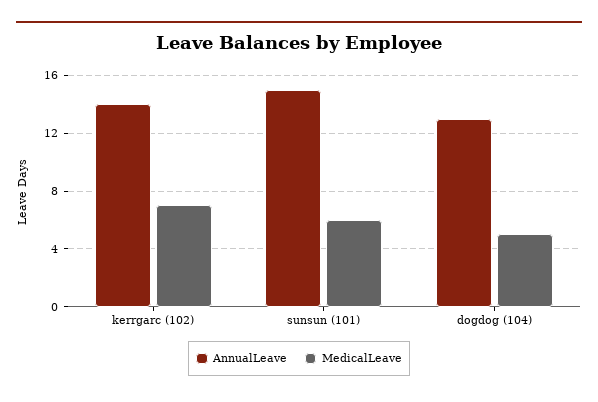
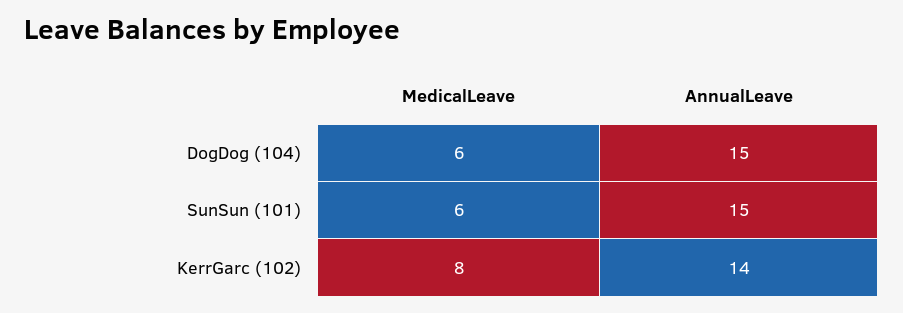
MedicalLeave, kerrgarc (102): 7 -> 8
AnnualLeave, dogdog (104): 13 -> 15
MedicalLeave, dogdog (104): 5 -> 6

